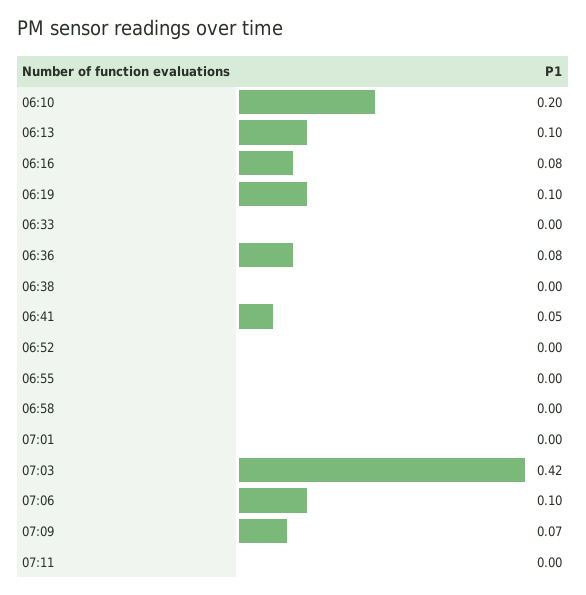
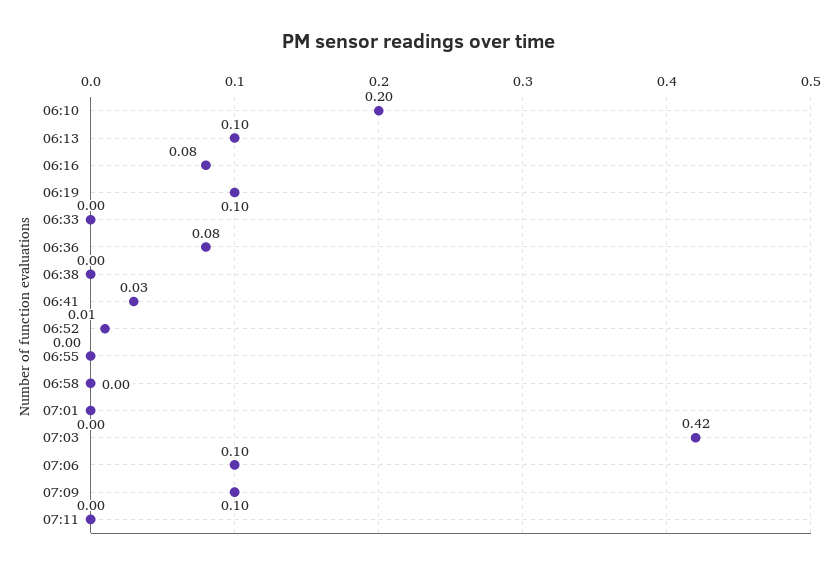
06:41: 0.05 -> 0.03
06:52: 0 -> 0.01
07:09: 0.07 -> 0.1

